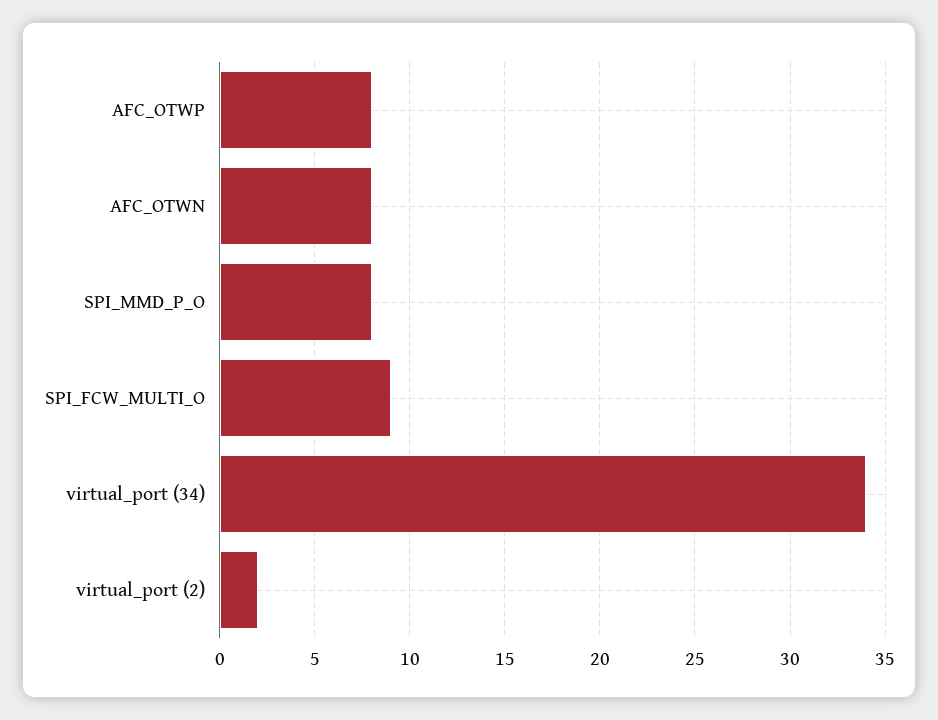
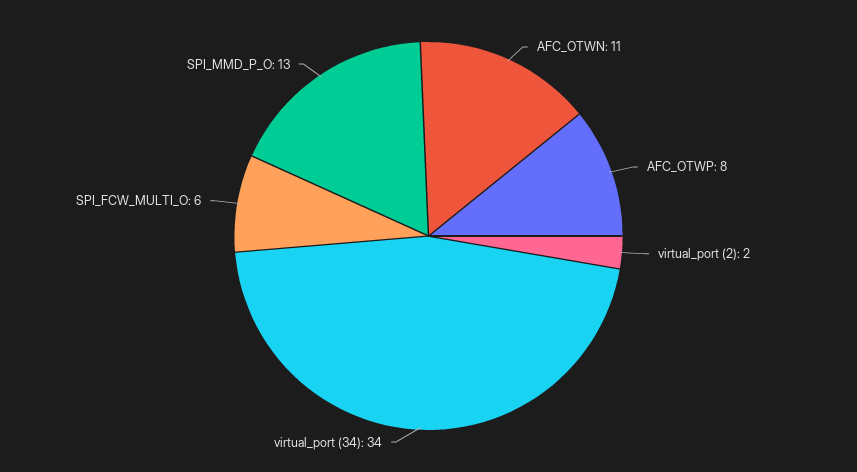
AFC_OTWN: 8 -> 11
SPI_MMD_P_O: 8 -> 13
SPI_FCW_MULTI_O: 9 -> 6

